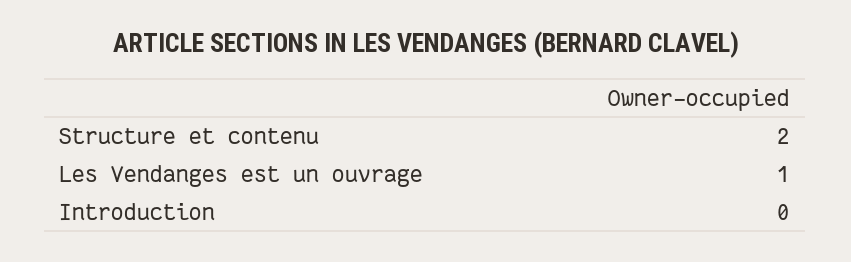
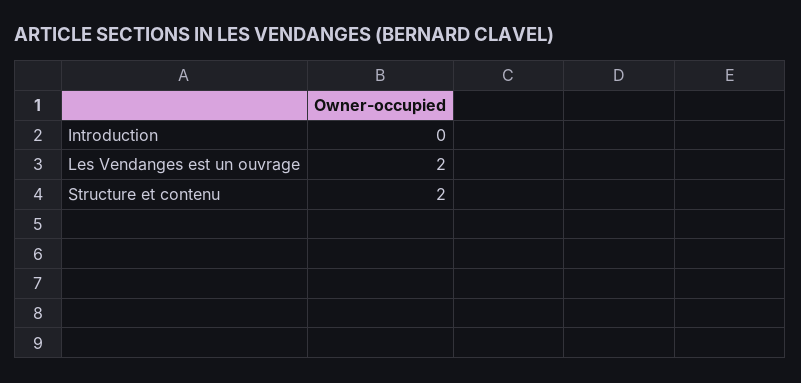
Les Vendanges est un ouvrage: 1 -> 2

